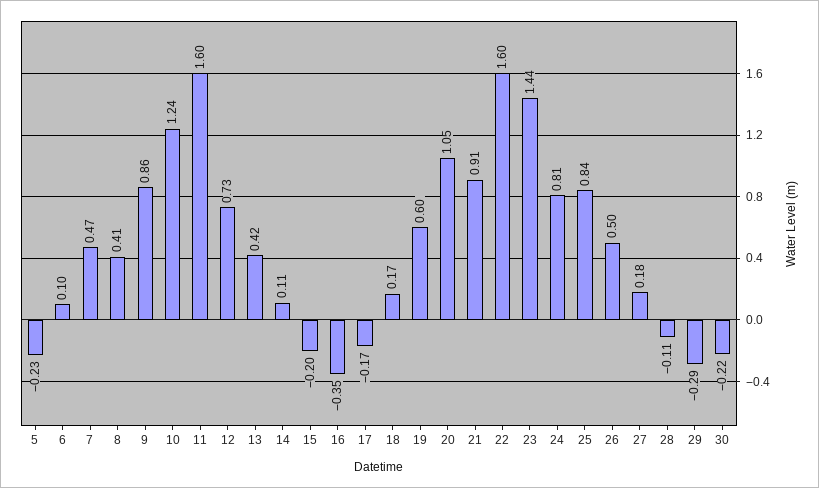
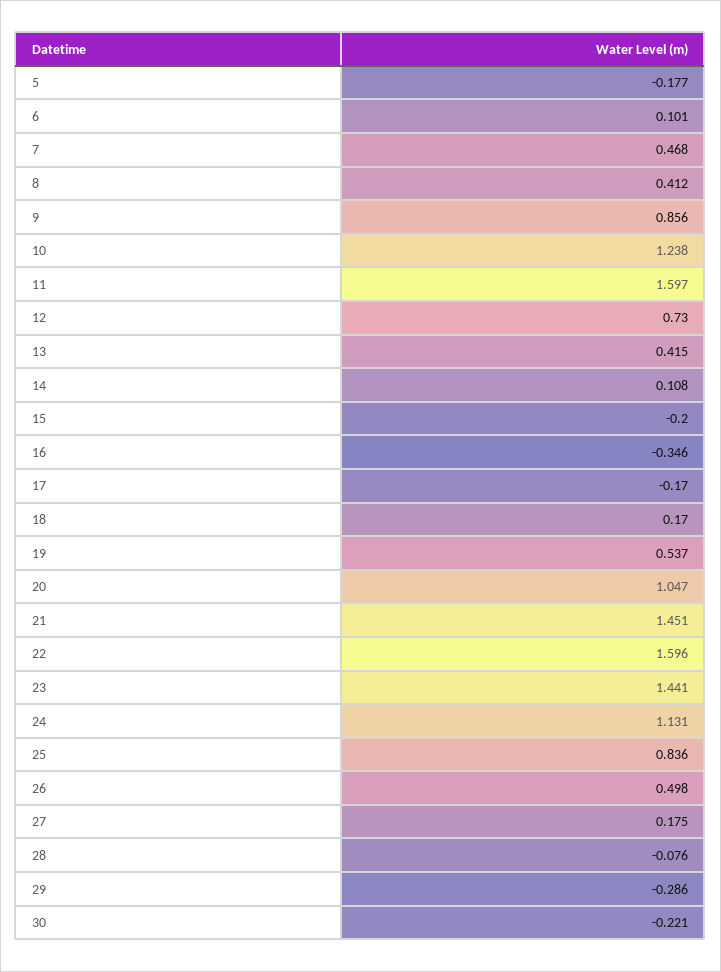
5: -0.23 -> -0.177
19: 0.6 -> 0.537
21: 0.91 -> 1.451
24: 0.81 -> 1.131
28: -0.11 -> -0.076

